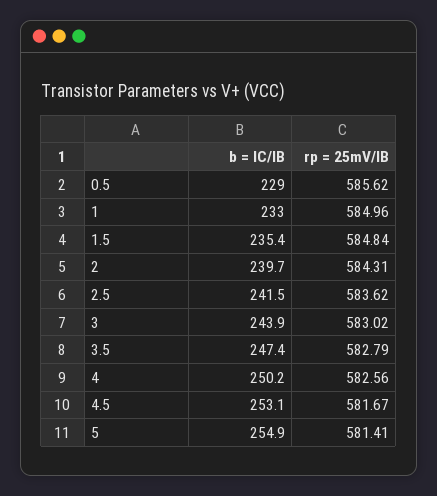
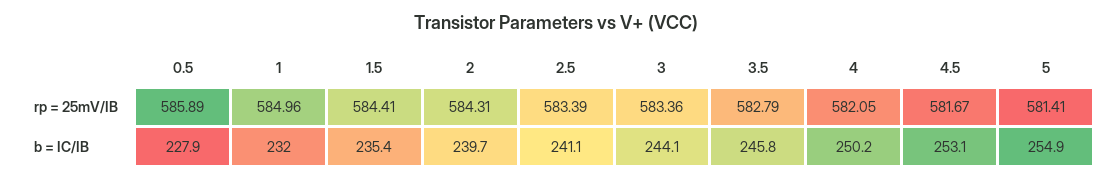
b = IC/IB, 0.5: 229 -> 227.9
rp = 25mV/IB, 0.5: 585.62 -> 585.89
b = IC/IB, 1: 233 -> 232
rp = 25mV/IB, 1.5: 584.84 -> 584.41
b = IC/IB, 2.5: 241.5 -> 241.1
rp = 25mV/IB, 2.5: 583.62 -> 583.39
b = IC/IB, 3: 243.9 -> 244.1
rp = 25mV/IB, 3: 583.02 -> 583.36
b = IC/IB, 3.5: 247.4 -> 245.8
rp = 25mV/IB, 4: 582.56 -> 582.05

